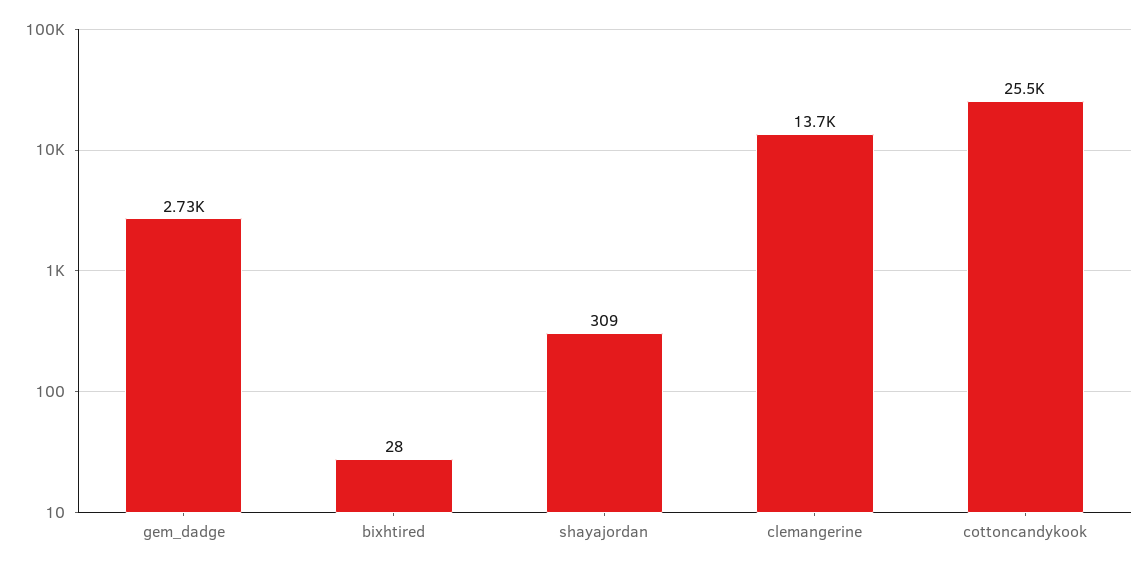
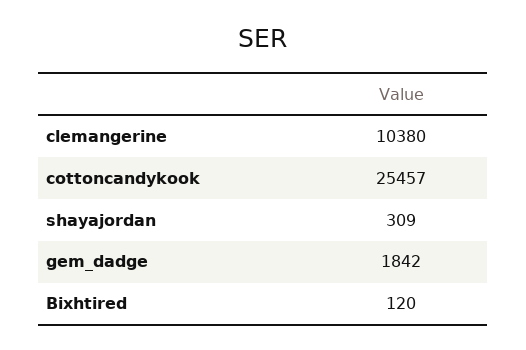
gem_dadge: 2730 -> 1842
bixhtired: 28 -> 120
clemangerine: 13700 -> 10380

